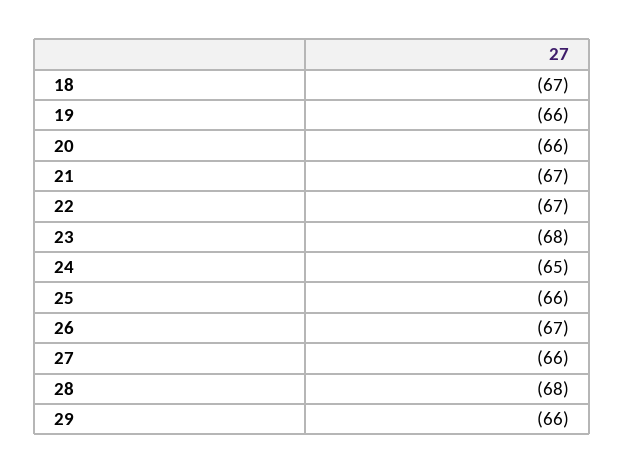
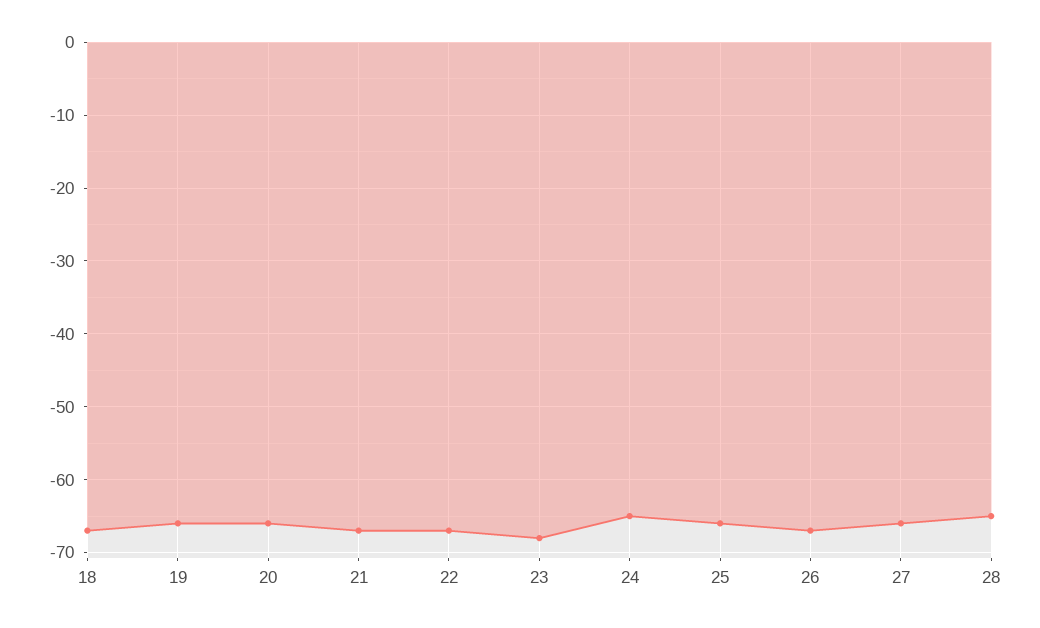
28: -68 -> -65
29: -66 -> none

